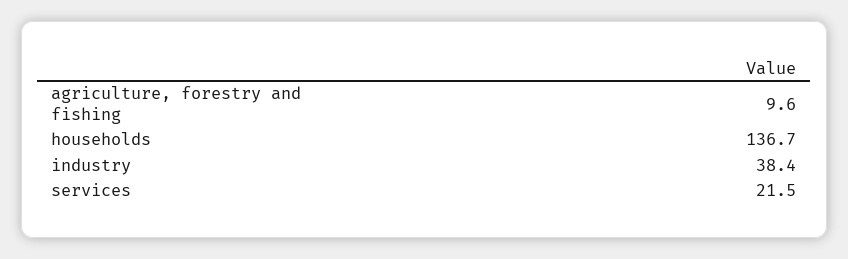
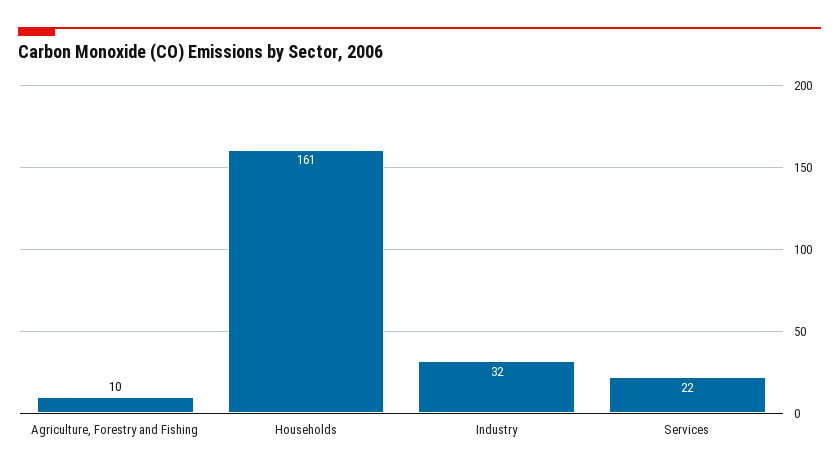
households: 136.7 -> 161
industry: 38.4 -> 32

